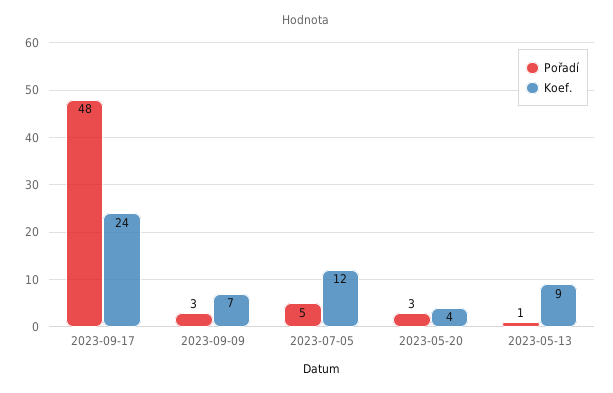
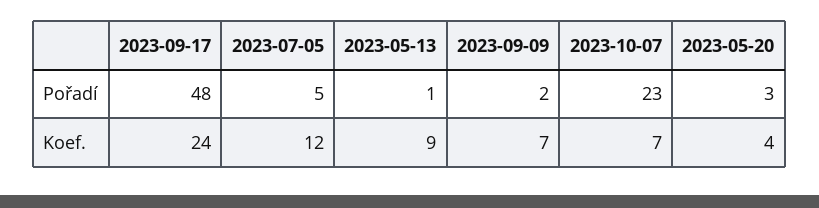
Pořadí, 2023-09-09: 3 -> 2
Pořadí, 2023-10-07: none -> 23
Koef., 2023-10-07: none -> 7

